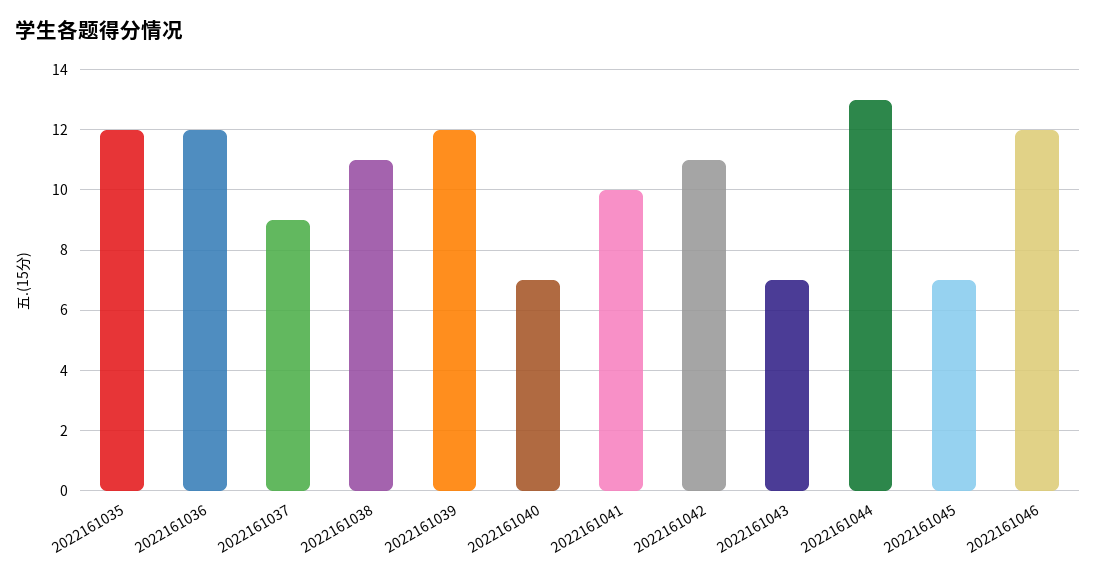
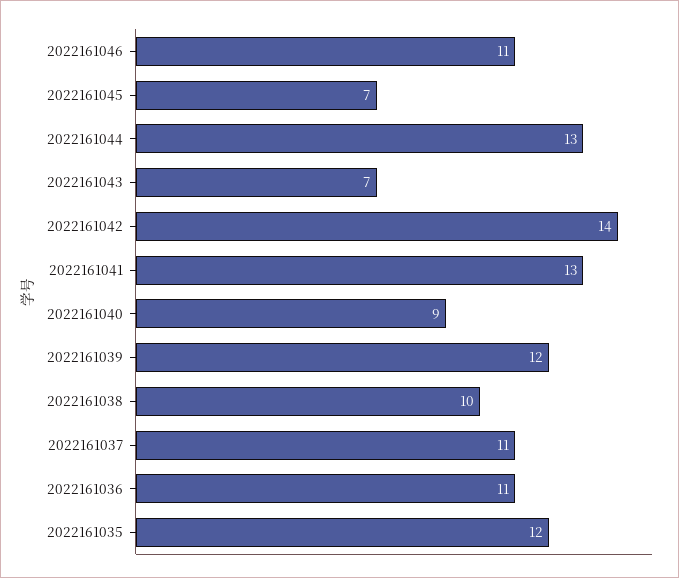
2022161036: 12 -> 11
2022161037: 9 -> 11
2022161038: 11 -> 10
2022161040: 7 -> 9
2022161041: 10 -> 13
2022161042: 11 -> 14
2022161046: 12 -> 11

